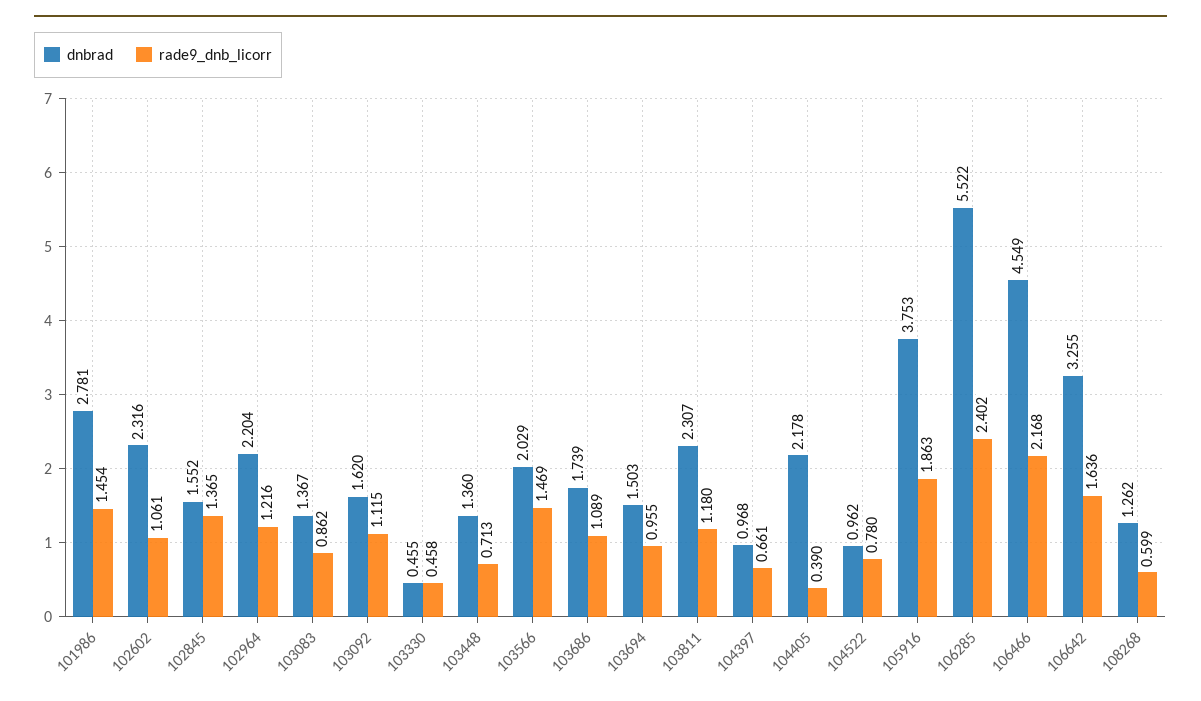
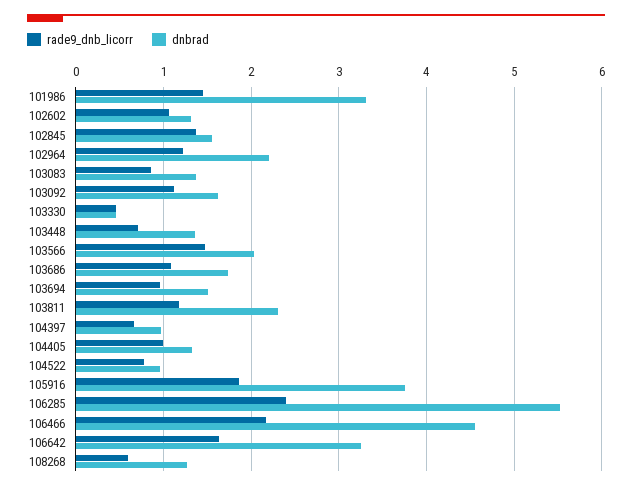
dnbrad, 101986: 2.781 -> 3.3
dnbrad, 102602: 2.316 -> 1.3
dnbrad, 104405: 2.178 -> 1.3
rade9_dnb_licorr, 104405: 0.39 -> 1

